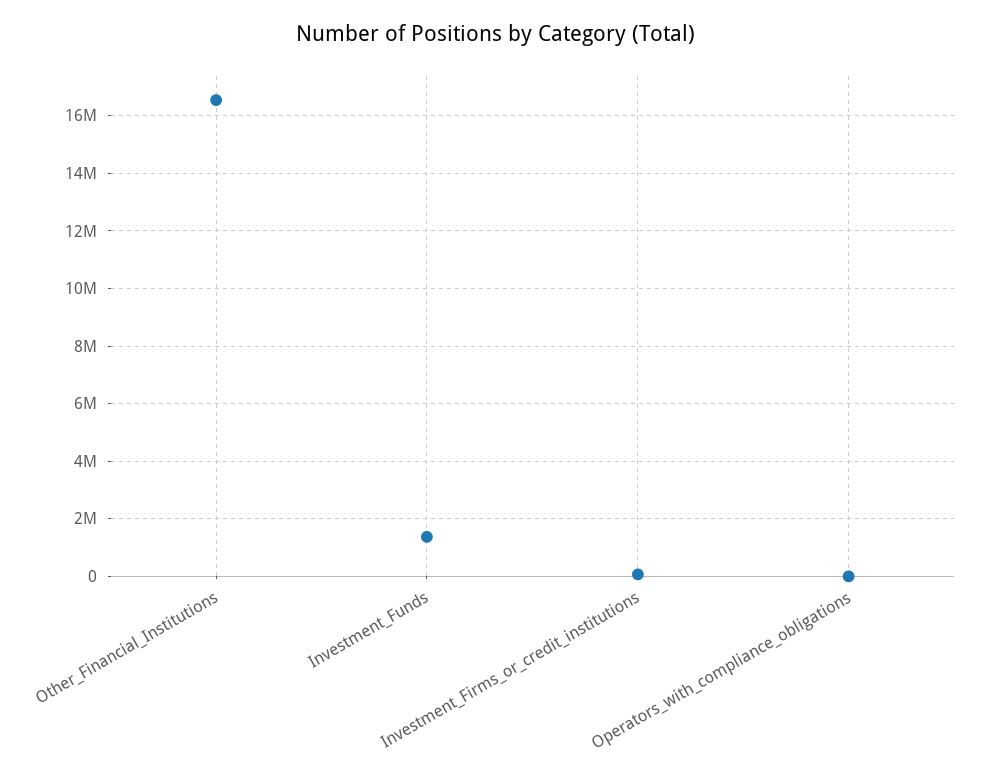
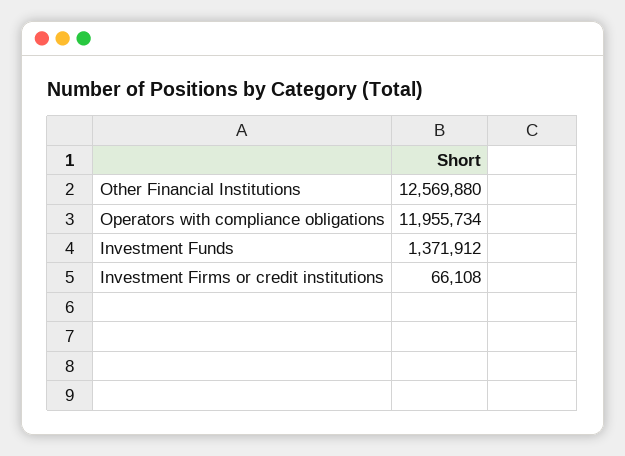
Other_Financial_Institutions: 16500000 -> 12569880
Operators_with_compliance_obligations: 0 -> 11955734

